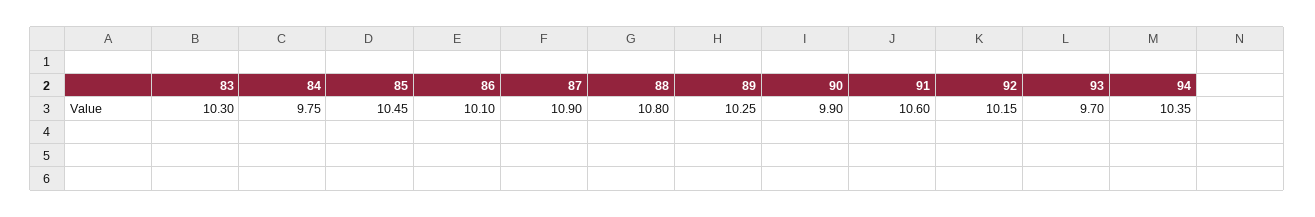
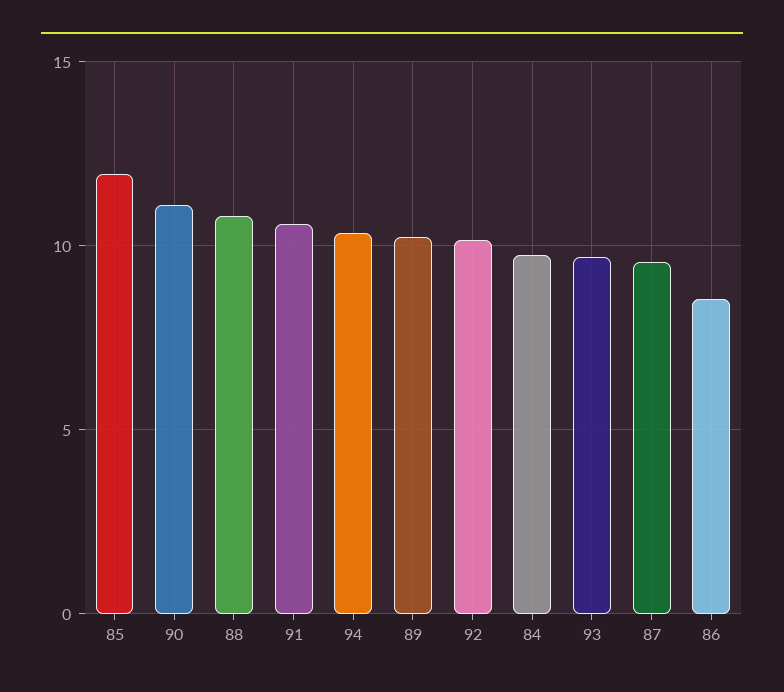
83: 10.3 -> none
85: 10.45 -> 12
86: 10.1 -> 8.5
87: 10.9 -> 9.5
90: 9.9 -> 11

